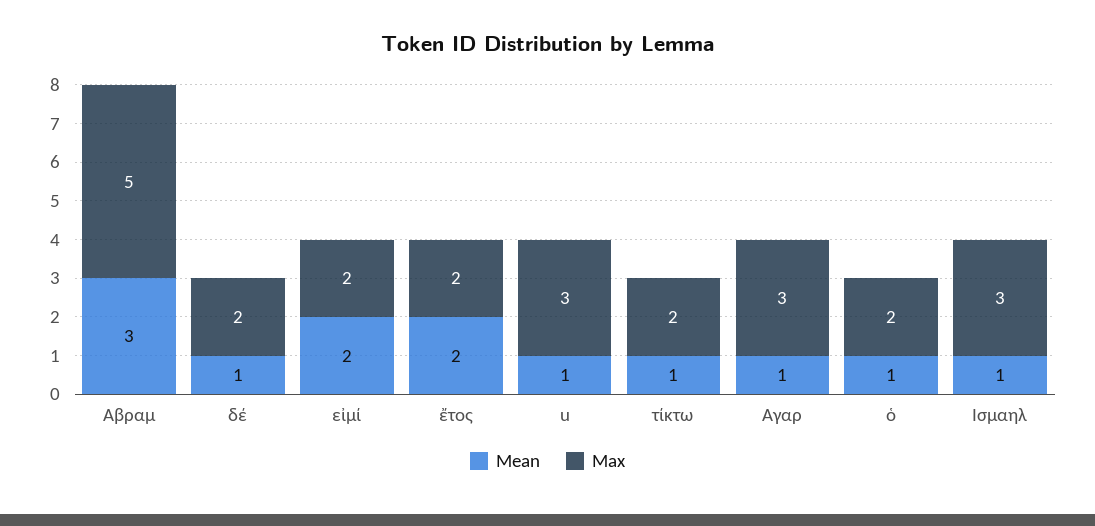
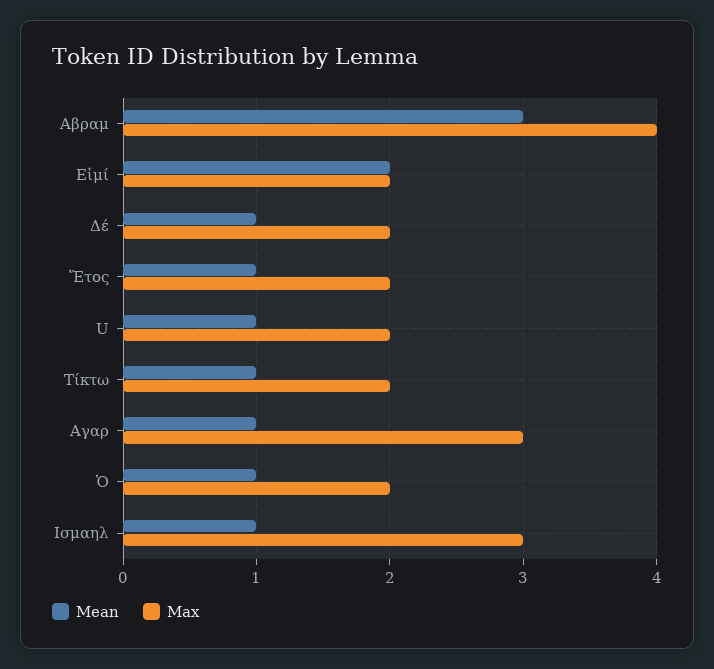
Max, Αβραμ: 5 -> 4
Mean, ἔτος: 2 -> 1
Max, u: 3 -> 2

